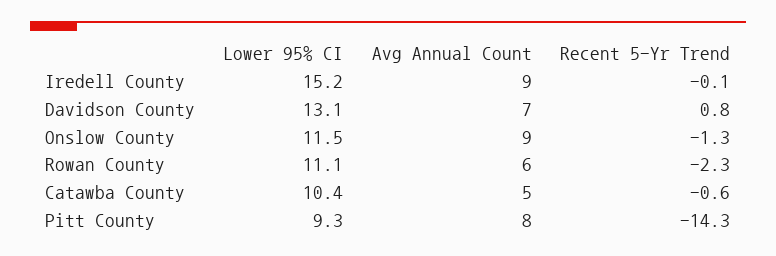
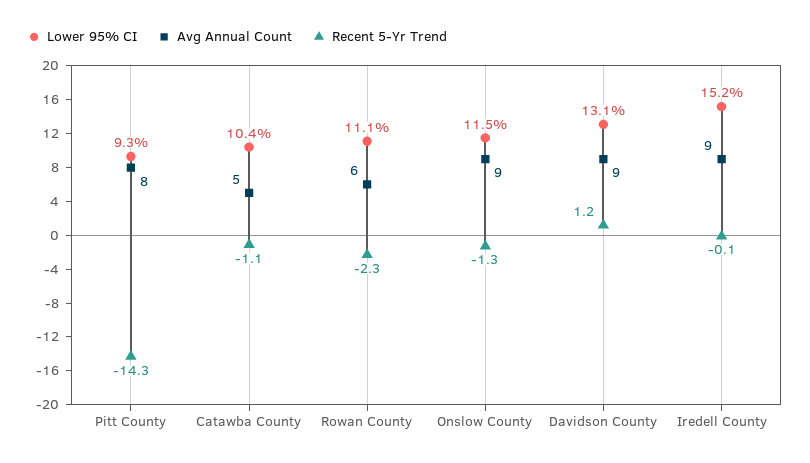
Avg Annual Count, Davidson County: 7 -> 9
Recent 5-Yr Trend, Davidson County: 0.8 -> 1.2
Recent 5-Yr Trend, Catawba County: -0.6 -> -1.1

